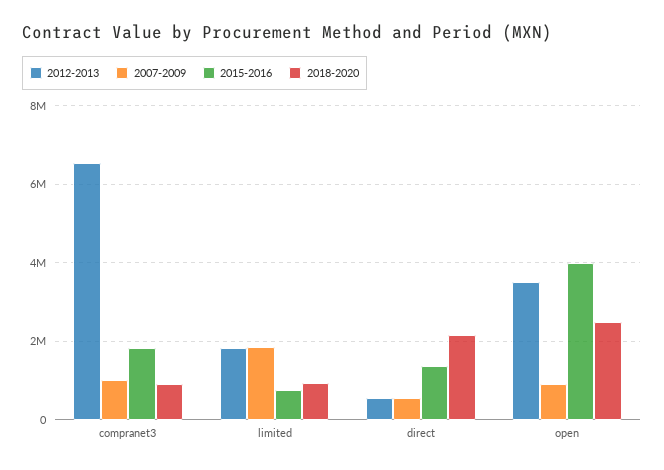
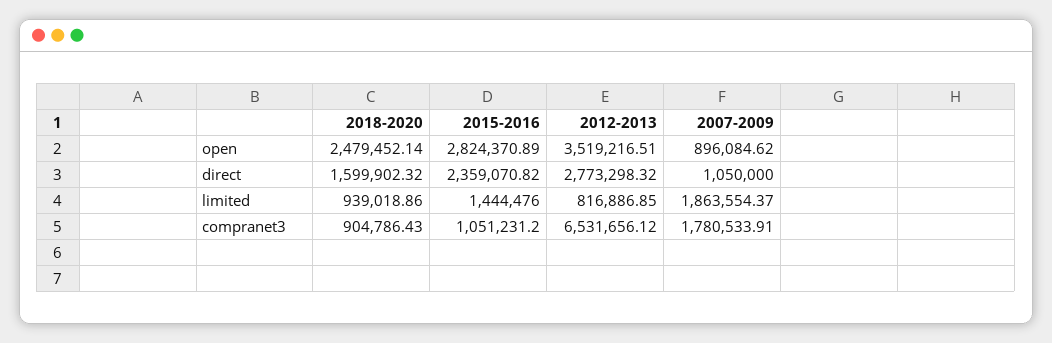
2007-2009, compranet3: 1000000 -> 1780533.91
2015-2016, compranet3: 1800000 -> 1051231.2
2012-2013, limited: 1800000 -> 816886.85
2015-2016, limited: 800000 -> 1444476
2012-2013, direct: 600000 -> 2773298.32
2007-2009, direct: 600000 -> 1050000
2015-2016, direct: 1400000 -> 2359070.82
2018-2020, direct: 2200000 -> 1599902.32
2015-2016, open: 4000000 -> 2824370.89

